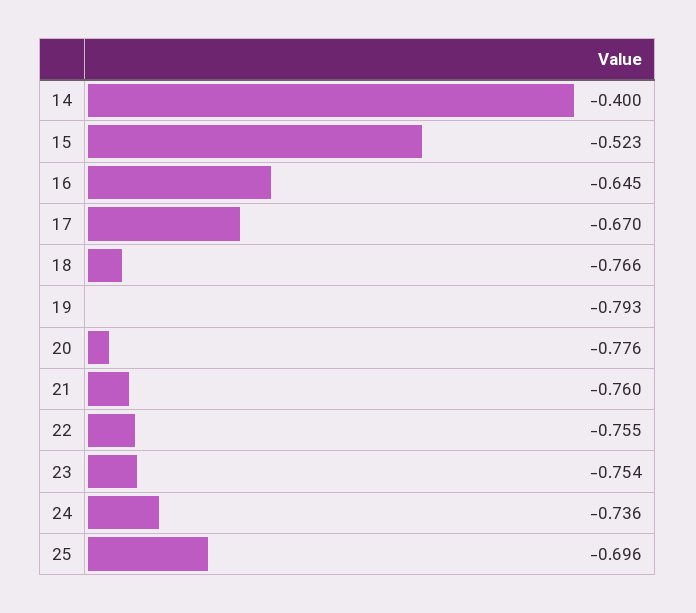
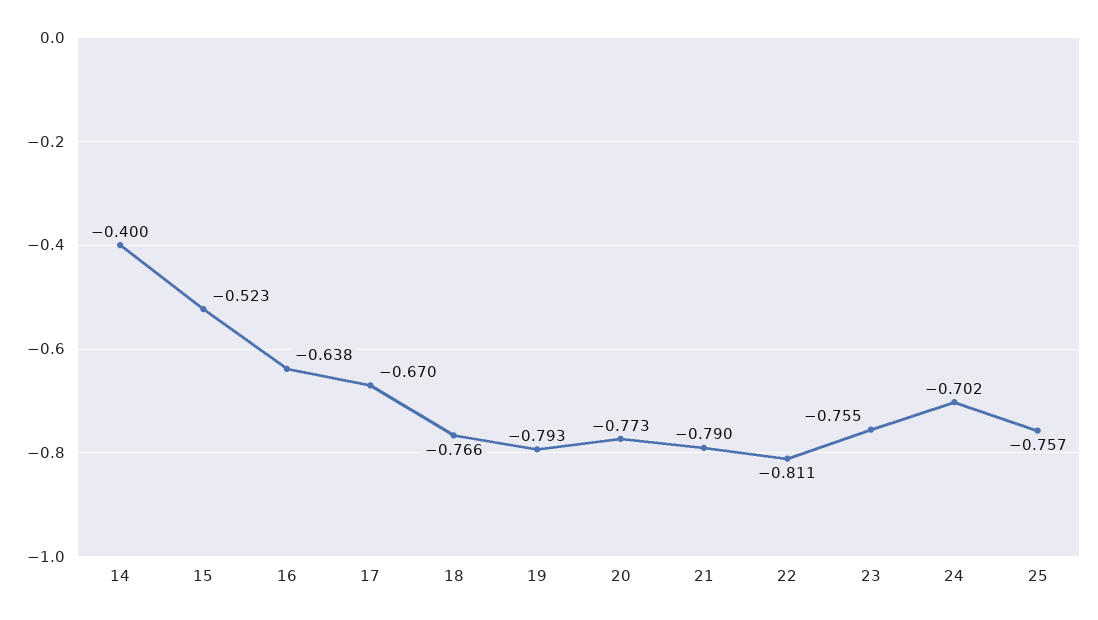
16: -0.645 -> -0.638
20: -0.776 -> -0.773
21: -0.76 -> -0.79
22: -0.755 -> -0.811
23: -0.754 -> -0.755
24: -0.736 -> -0.702
25: -0.696 -> -0.757

